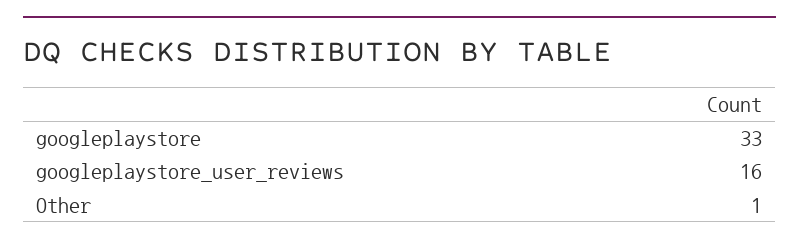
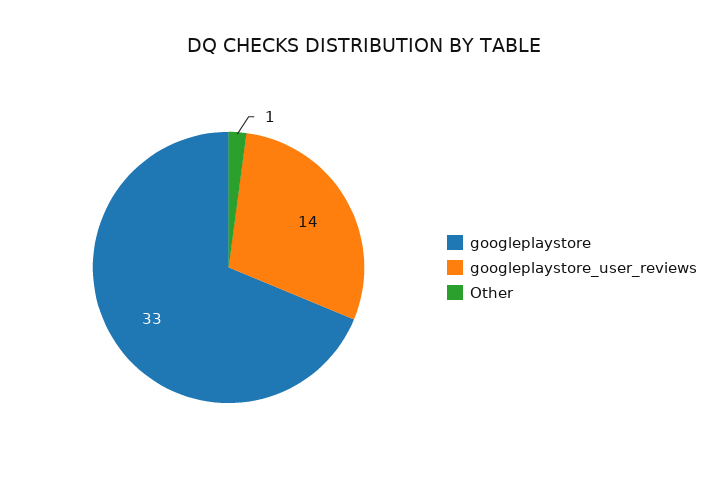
googleplaystore_user_reviews: 16 -> 14

